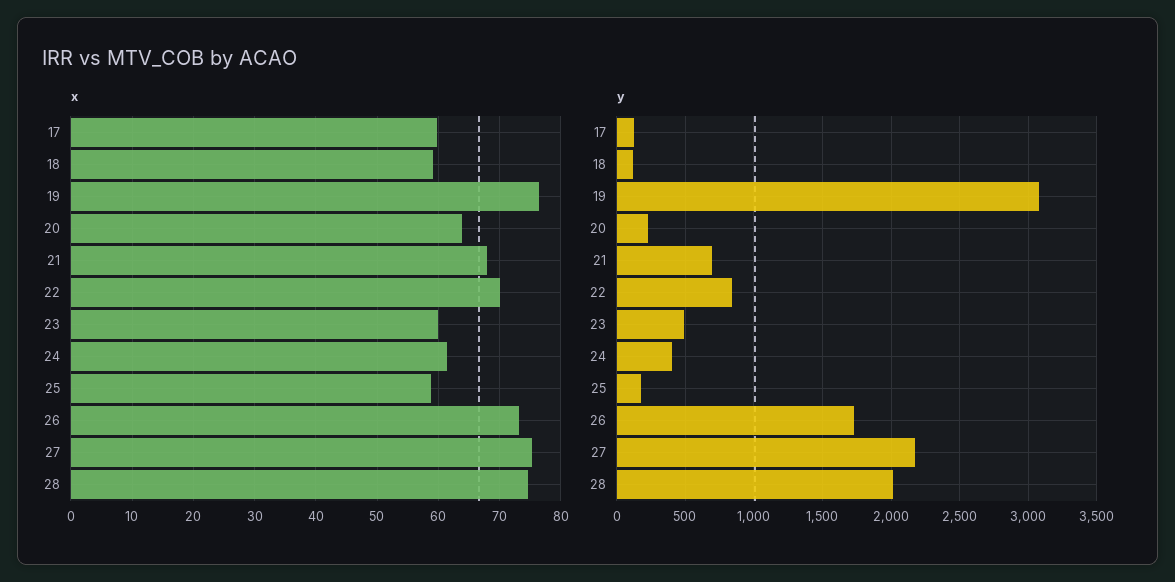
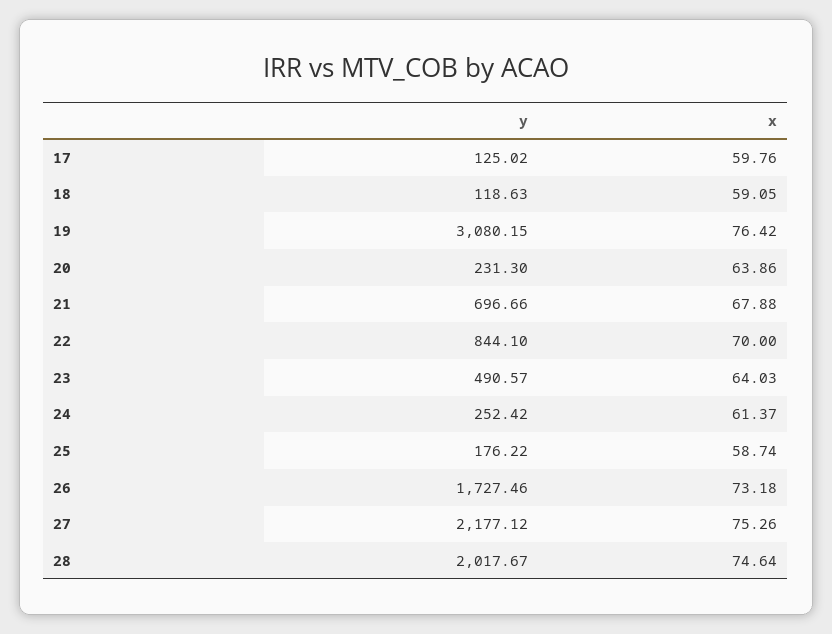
x, 23: 60 -> 64.03
y, 24: 400 -> 252.42

